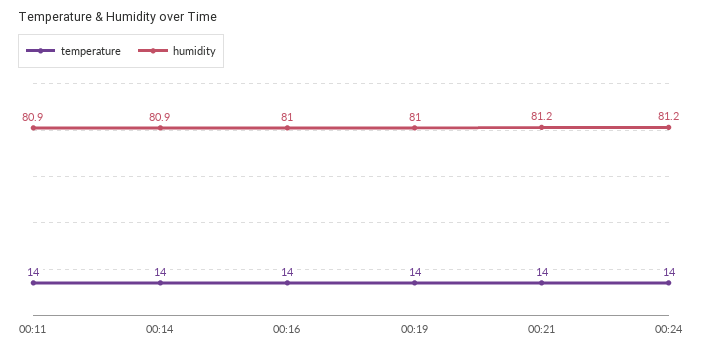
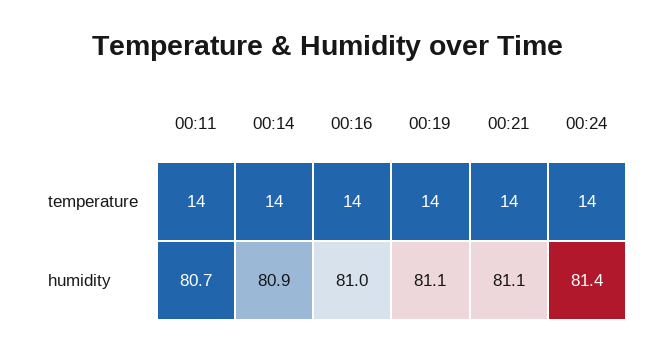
humidity, 00:11: 80.9 -> 80.7
humidity, 00:19: 81 -> 81.1
humidity, 00:21: 81.2 -> 81.1
humidity, 00:24: 81.2 -> 81.4

